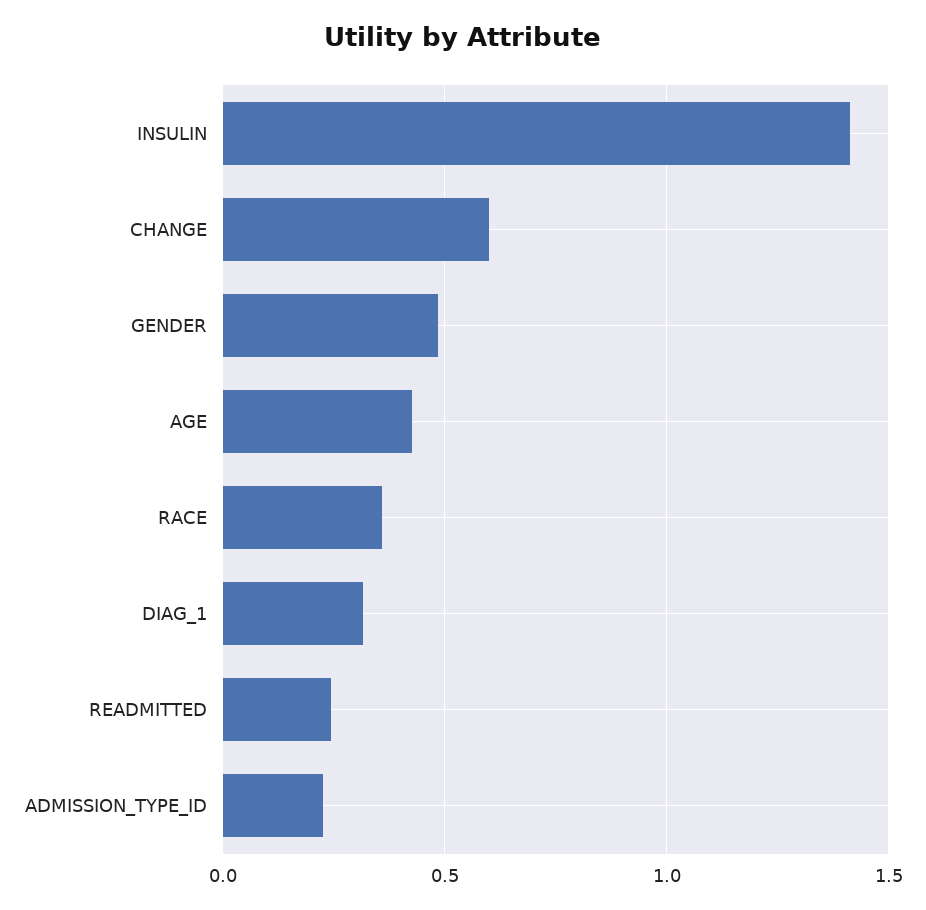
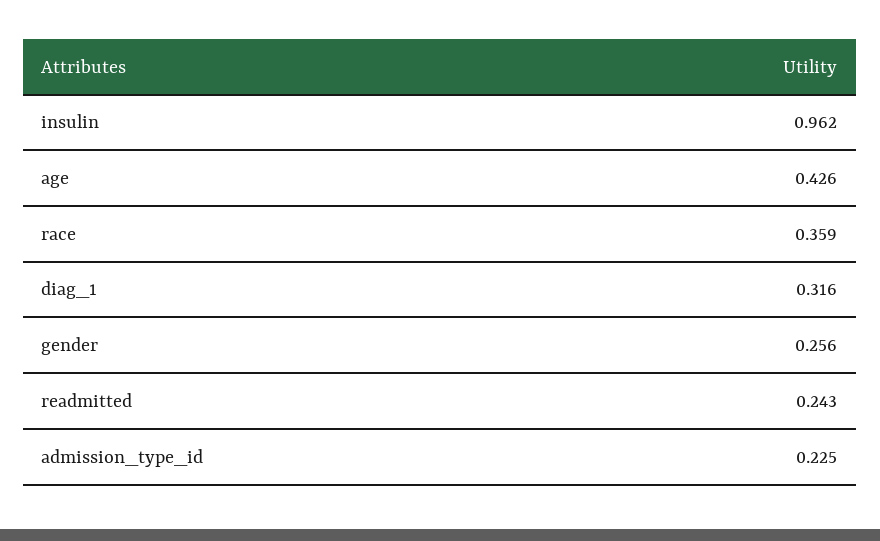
INSULIN: 1.4 -> 0.962
CHANGE: 0.6 -> none
GENDER: 0.5 -> 0.256

